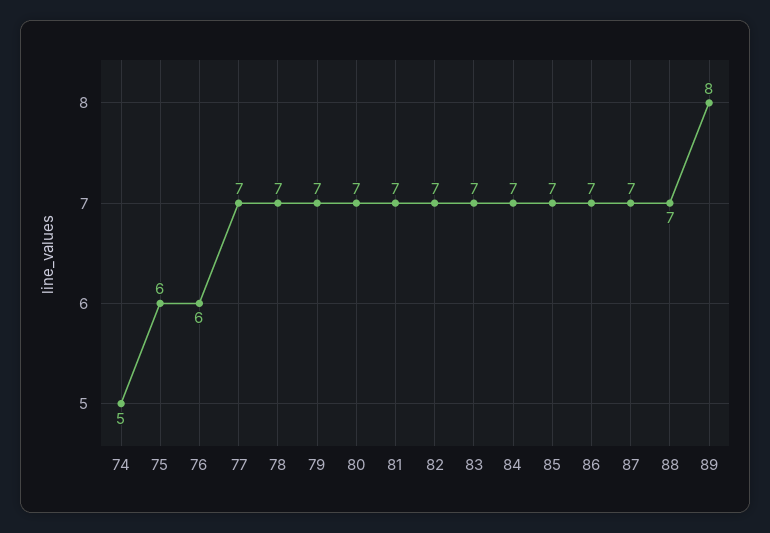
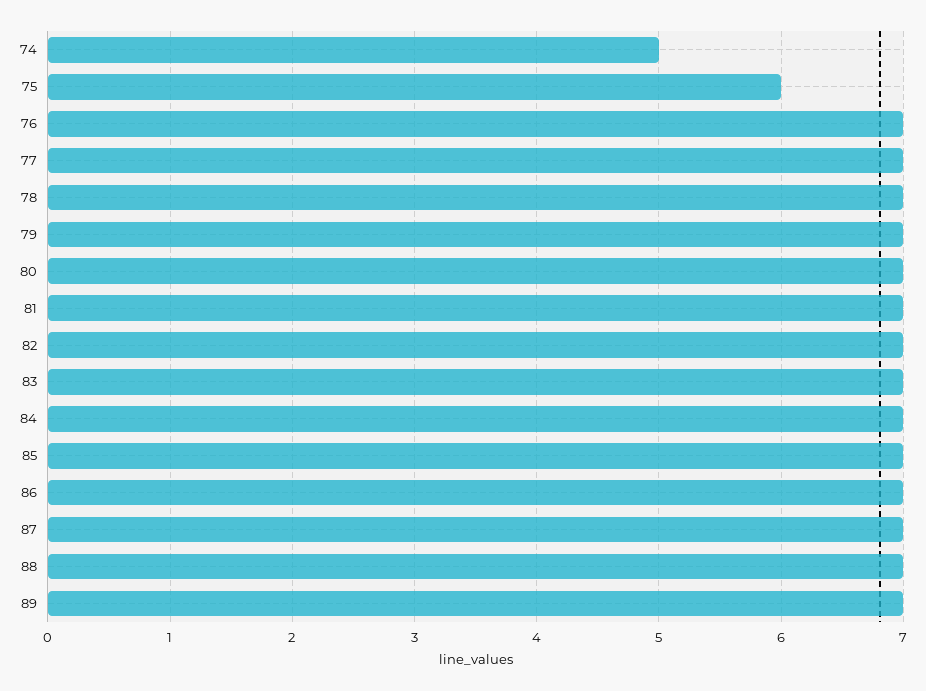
76: 6 -> 7
89: 8 -> 7

